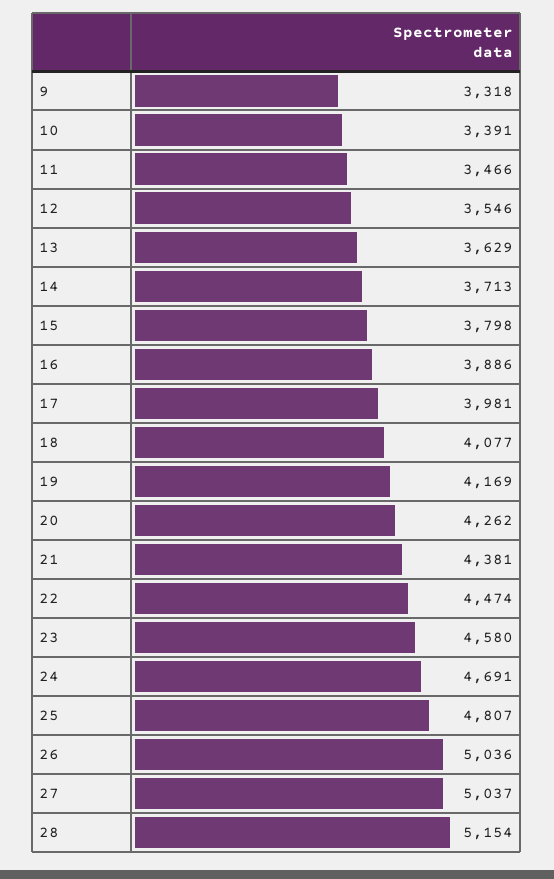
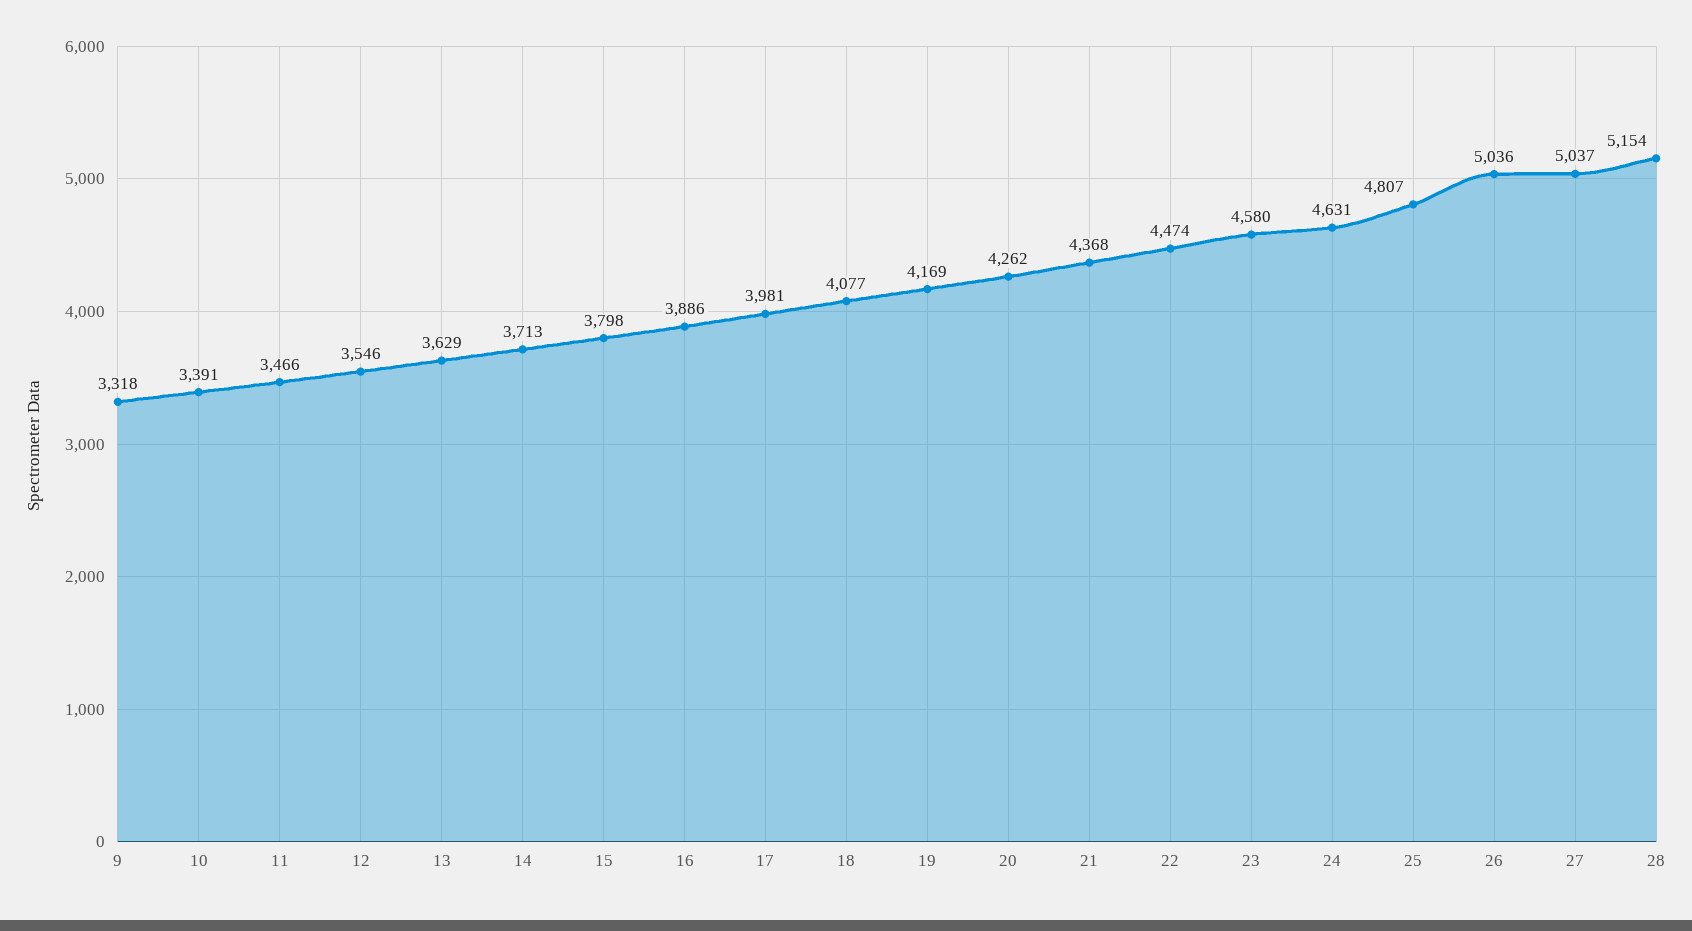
21: 4381 -> 4368
24: 4691 -> 4631

